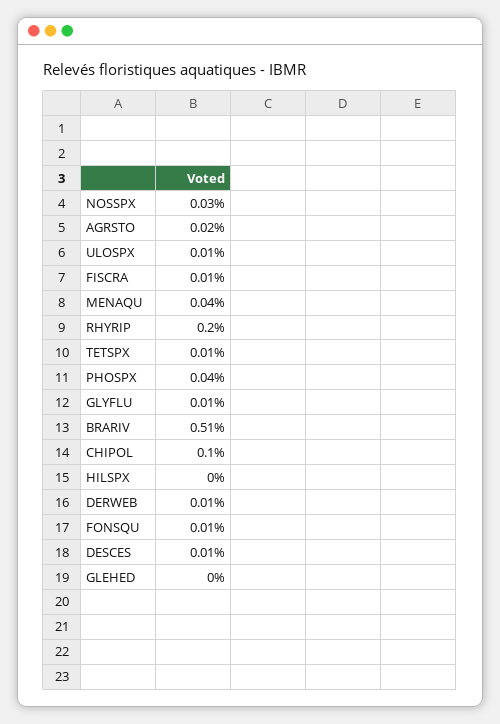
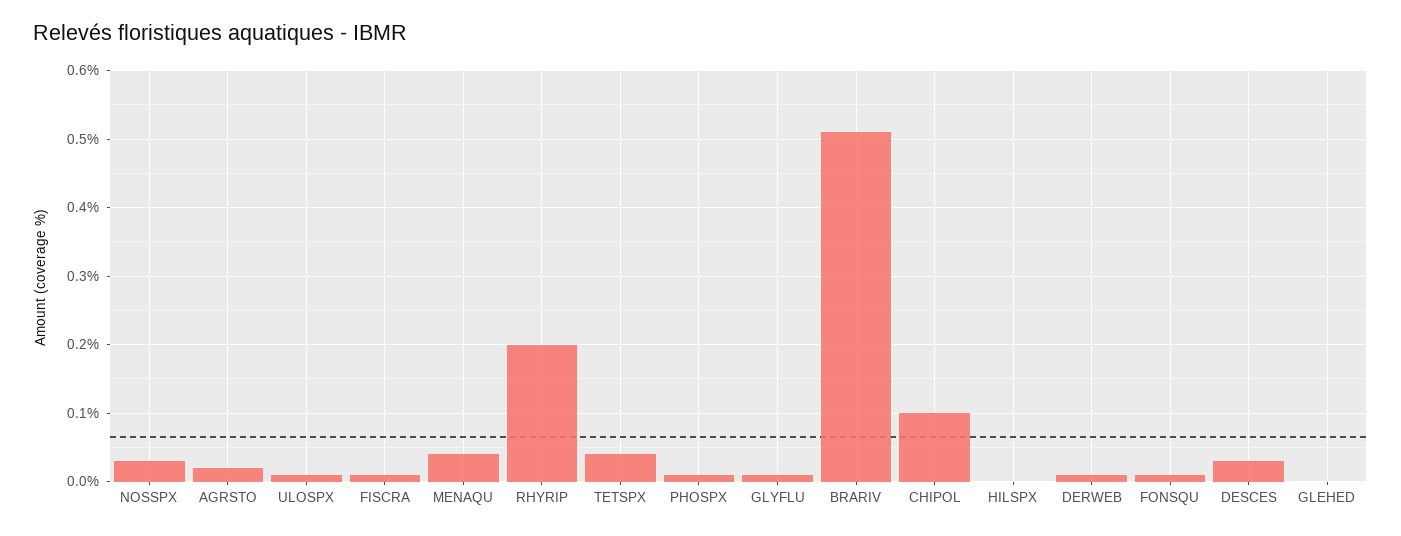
TETSPX: 0.01 -> 0.04
PHOSPX: 0.04 -> 0.01
DESCES: 0.01 -> 0.03

